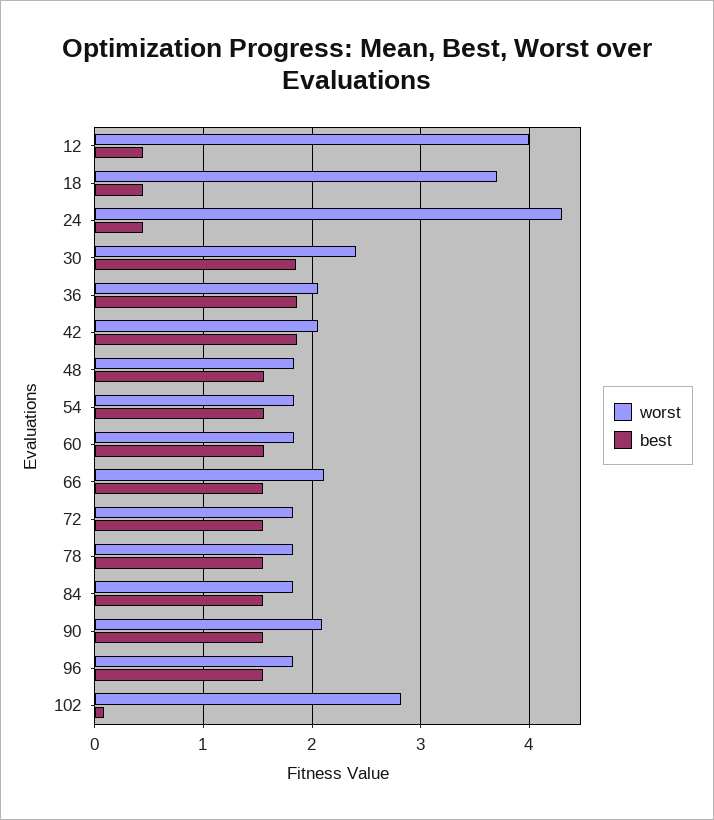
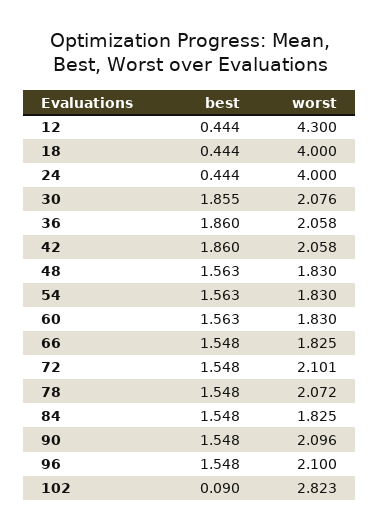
worst, 12: 4 -> 4.3
worst, 18: 3.7 -> 4
worst, 24: 4.3 -> 4
worst, 30: 2.4 -> 2.076
worst, 66: 2.1 -> 1.825
worst, 72: 1.8 -> 2.101
worst, 78: 1.8 -> 2.072
worst, 96: 1.8 -> 2.1

